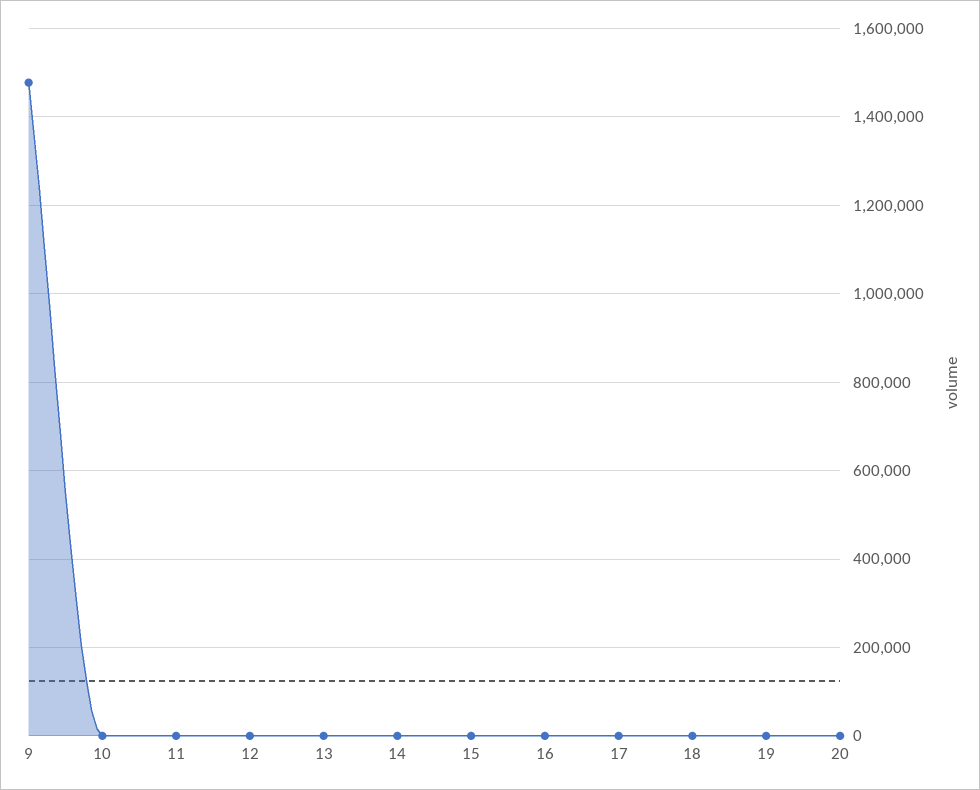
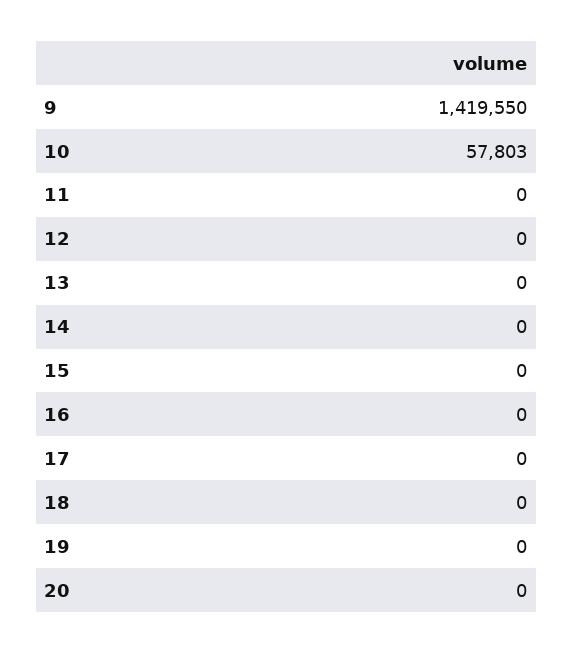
9: 1480000 -> 1419550
10: 0 -> 57803

